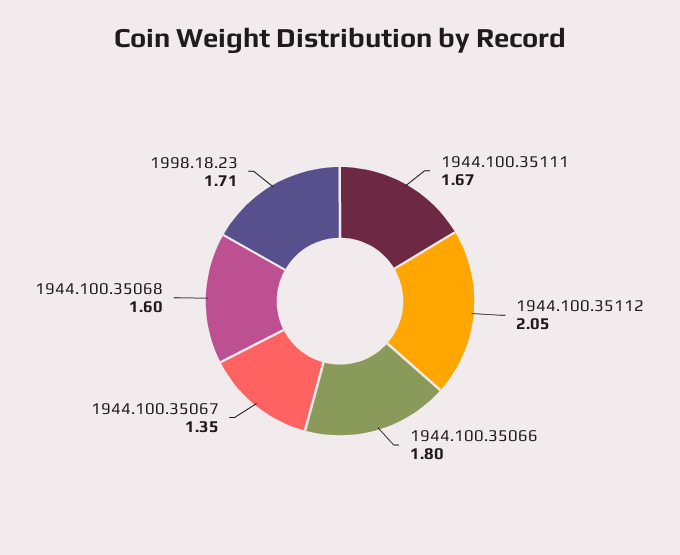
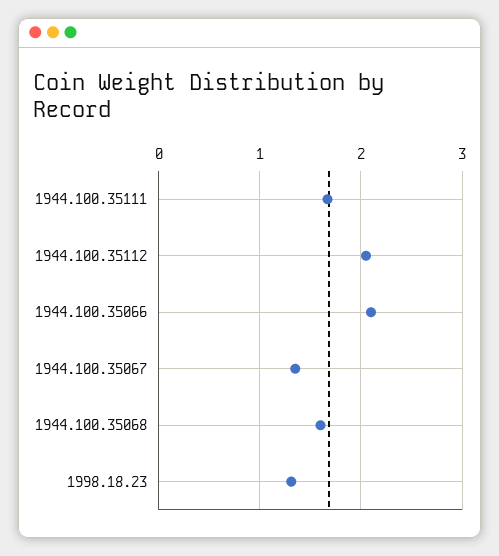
1944.100.35066: 1.8 -> 2.1
1998.18.23: 1.71 -> 1.3

